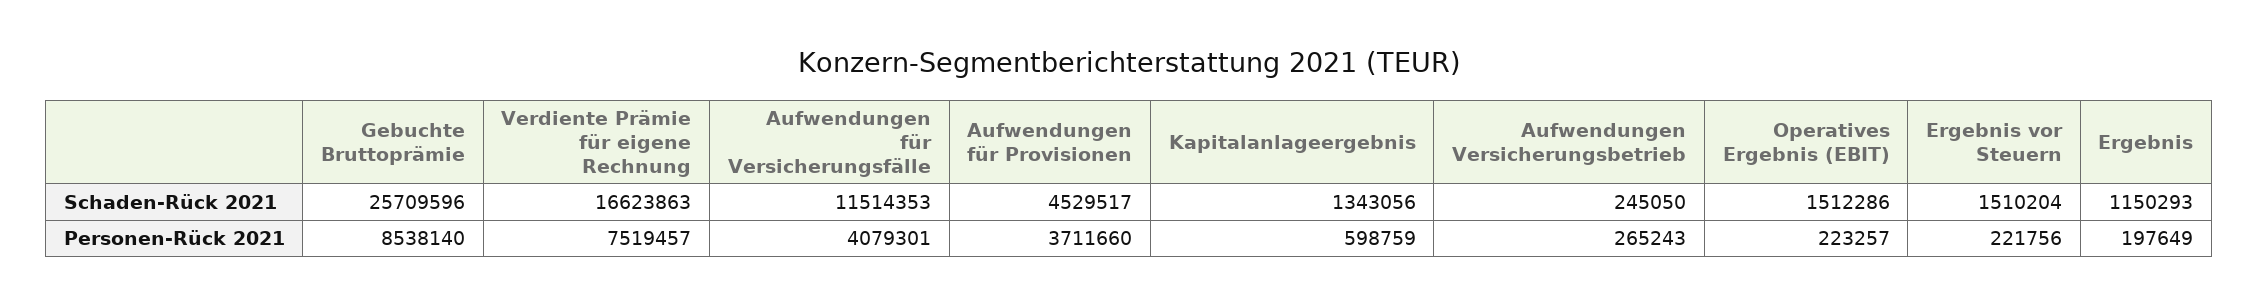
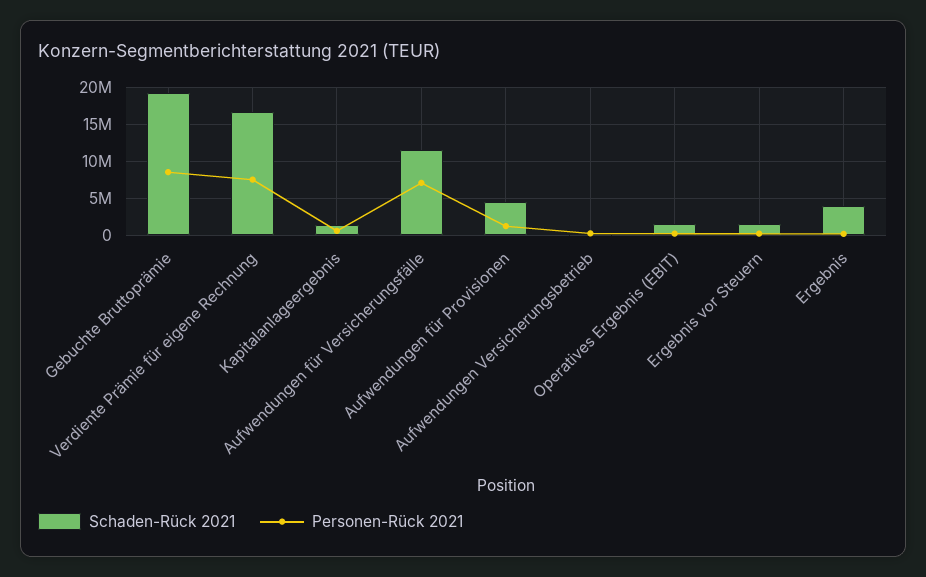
Schaden-Rück 2021, Gebuchte Bruttoprämie: 25709596 -> 19000000
Schaden-Rück 2021, Ergebnis: 1150293 -> 4000000
Personen-Rück 2021, Aufwendungen für Versicherungsfälle: 4079301 -> 7000000
Personen-Rück 2021, Aufwendungen für Provisionen: 3711660 -> 1000000

